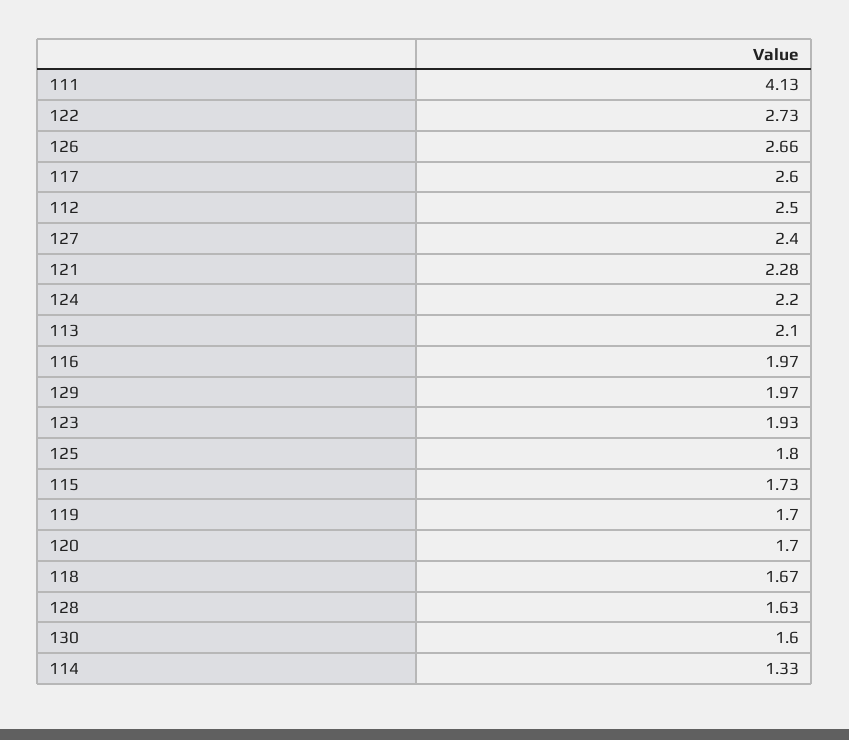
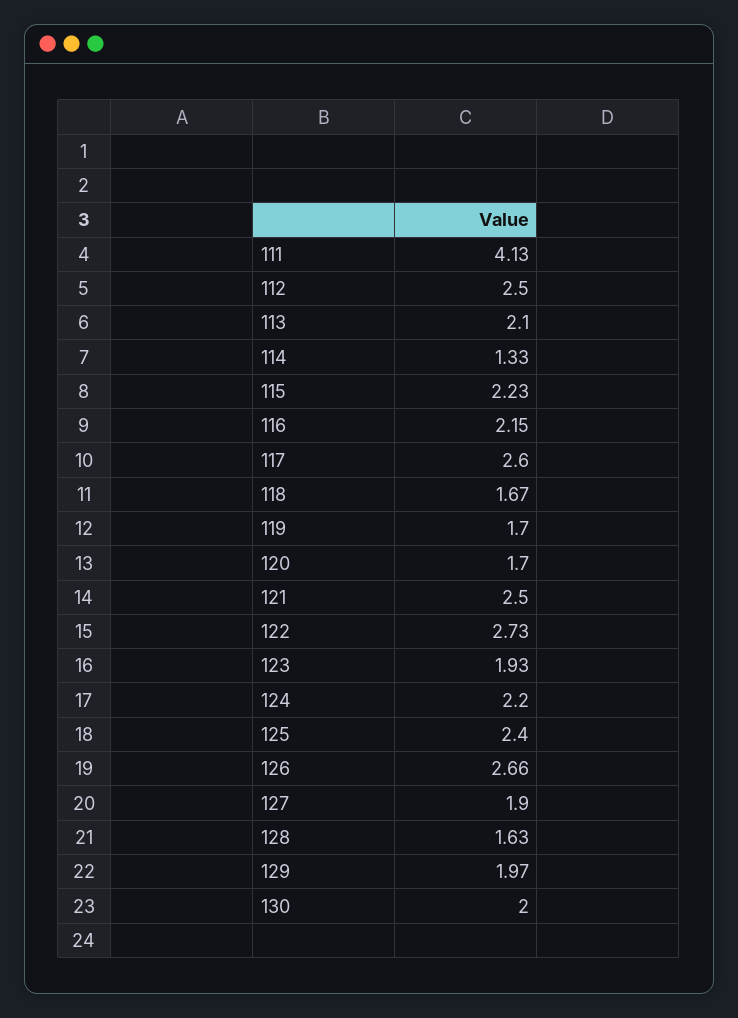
127: 2.4 -> 1.9
121: 2.28 -> 2.5
116: 1.97 -> 2.15
125: 1.8 -> 2.4
115: 1.73 -> 2.23
130: 1.6 -> 2

